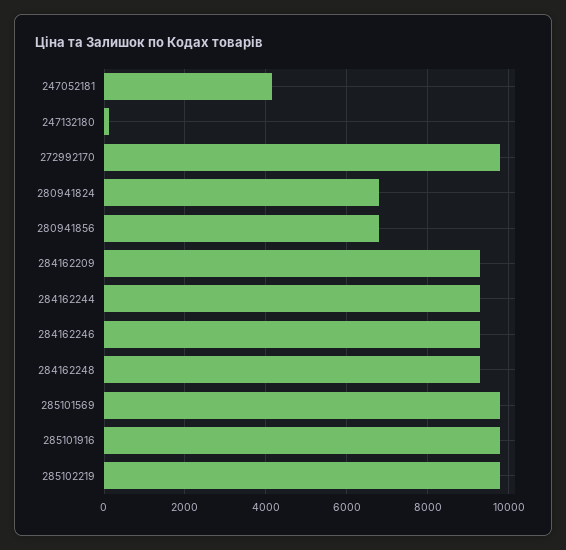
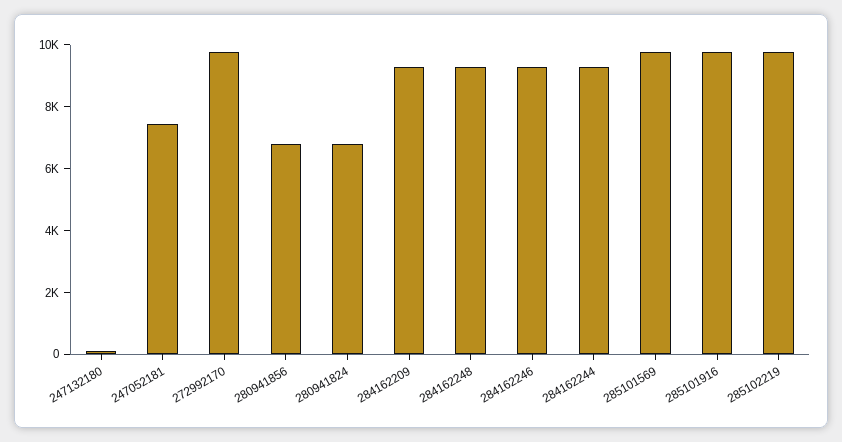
247052181: 4200 -> 7500

